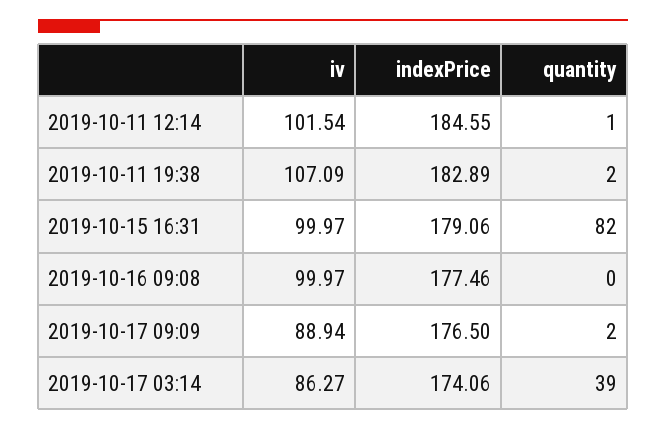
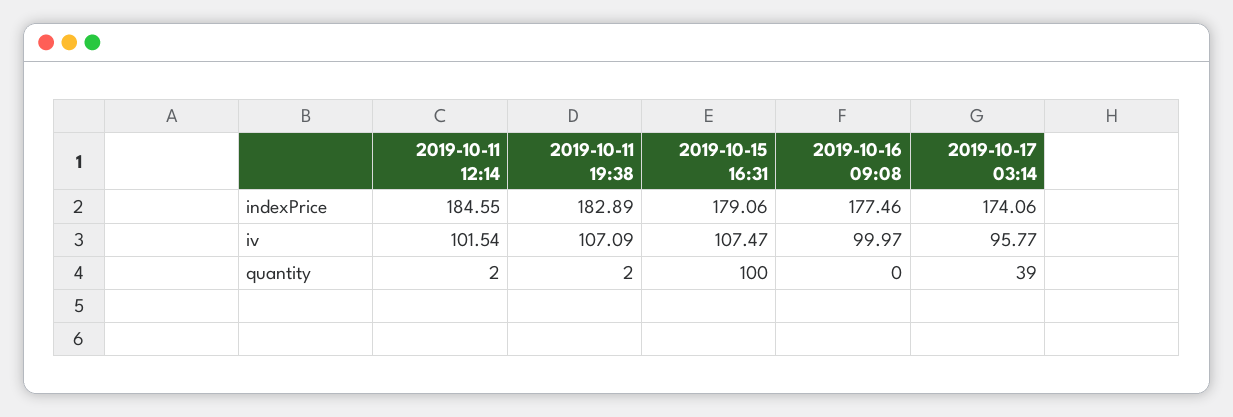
quantity, 2019-10-11 12:14: 1 -> 2
iv, 2019-10-15 16:31: 99.97 -> 107.47
quantity, 2019-10-15 16:31: 82 -> 100
iv, 2019-10-17 09:09: 88.94 -> none
indexPrice, 2019-10-17 09:09: 176.5 -> none
quantity, 2019-10-17 09:09: 2 -> none
iv, 2019-10-17 03:14: 86.27 -> 95.77

